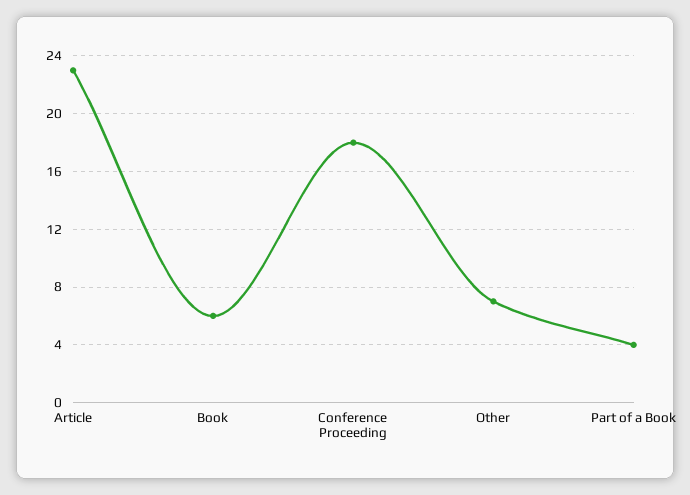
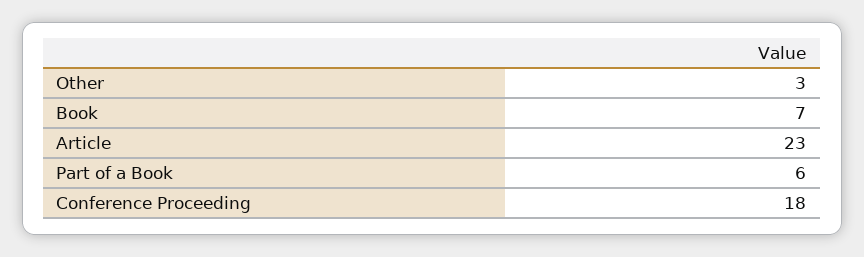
Book: 6 -> 7
Other: 7 -> 3
Part of a Book: 4 -> 6

